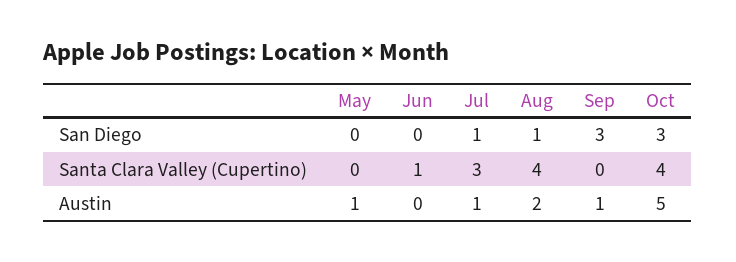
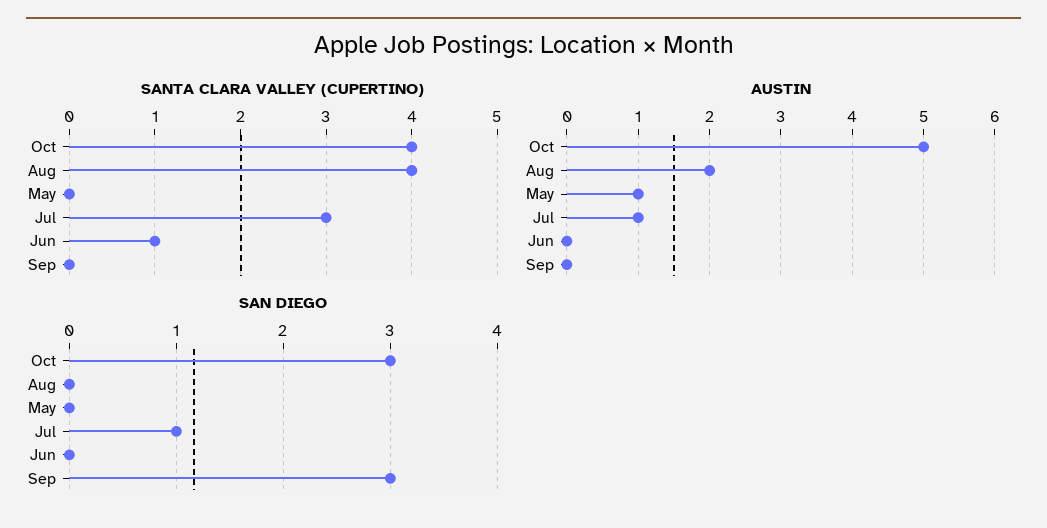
San Diego, Aug: 1 -> 0
Austin, Sep: 1 -> 0

